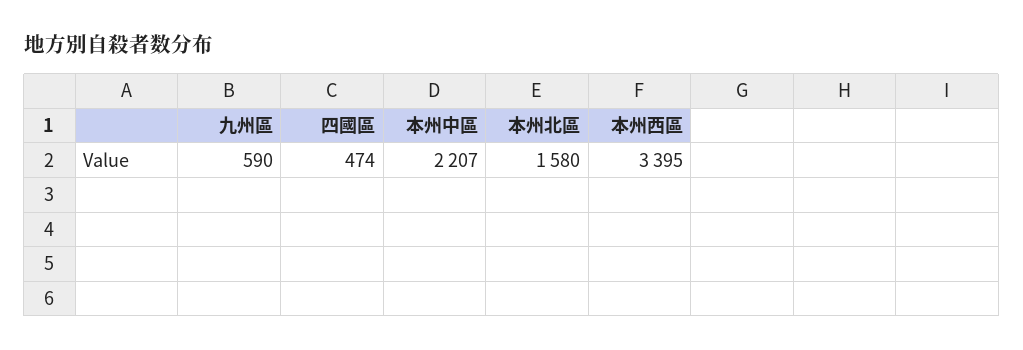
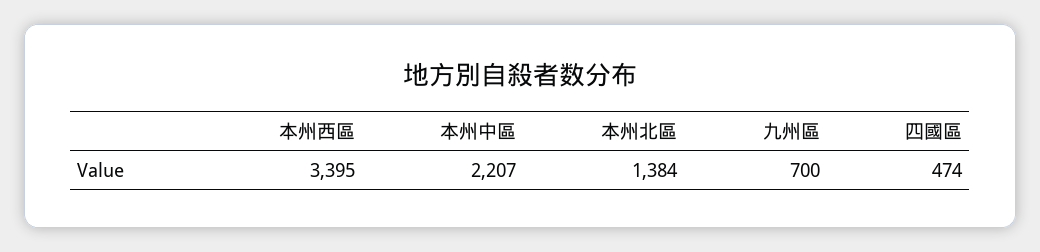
九州區: 590 -> 700
本州北區: 1580 -> 1384

